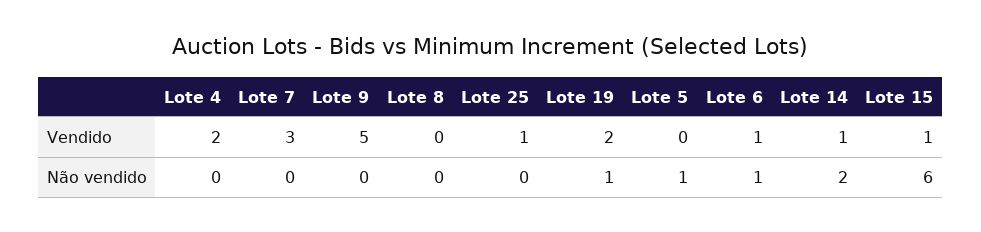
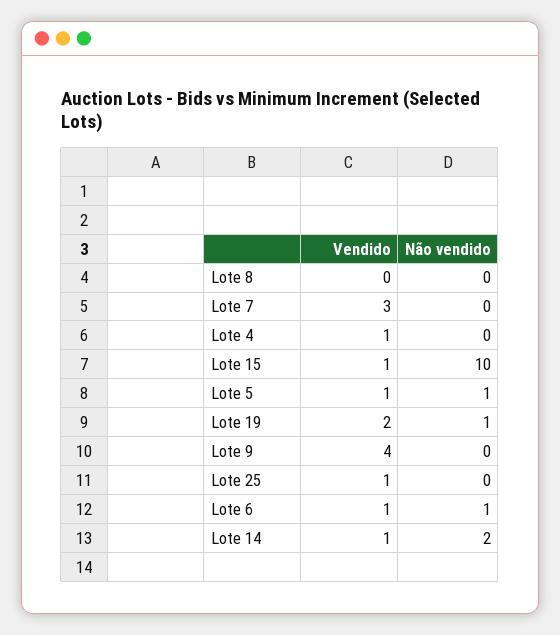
Lote 4, Vendido: 2 -> 1
Lote 9, Vendido: 5 -> 4
Lote 5, Vendido: 0 -> 1
Lote 15, Não vendido: 6 -> 10

